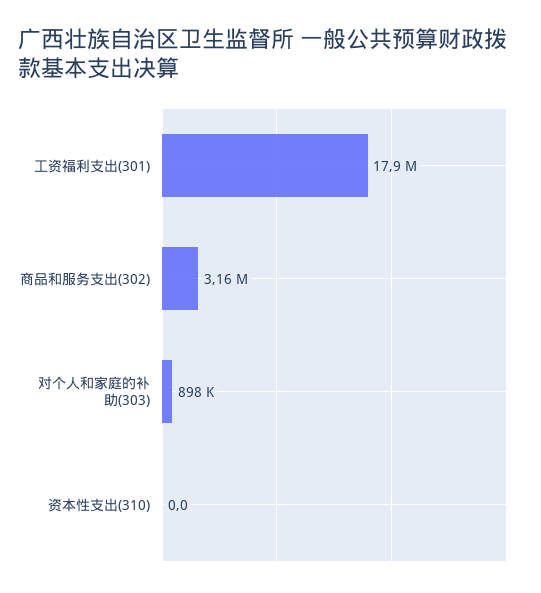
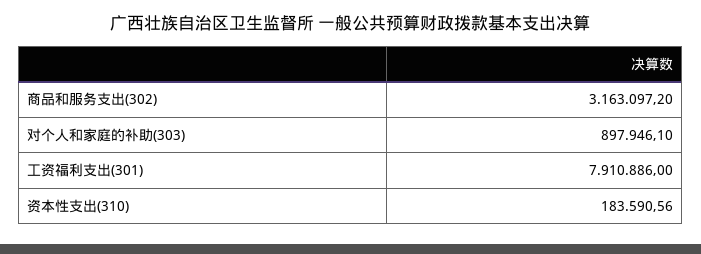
工资福利支出(301): 17900000 -> 7910886
资本性支出(310): 0 -> 183590.56

